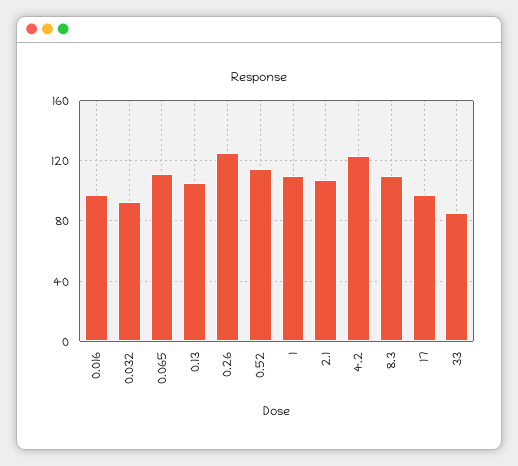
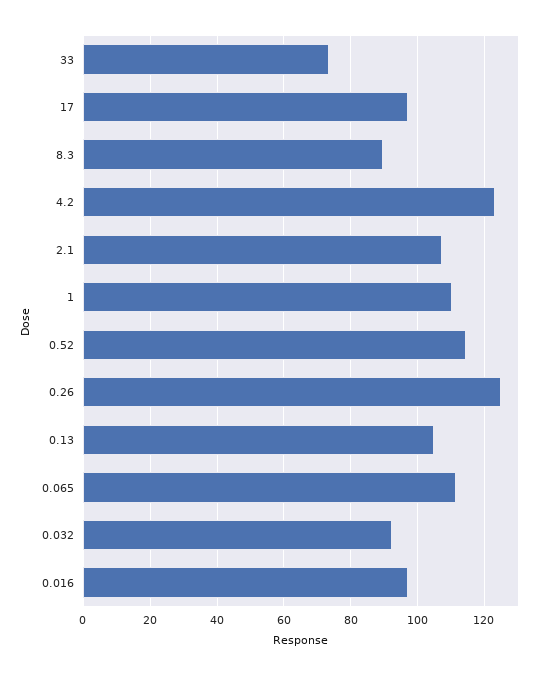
8.3: 110 -> 90
33: 85 -> 74

